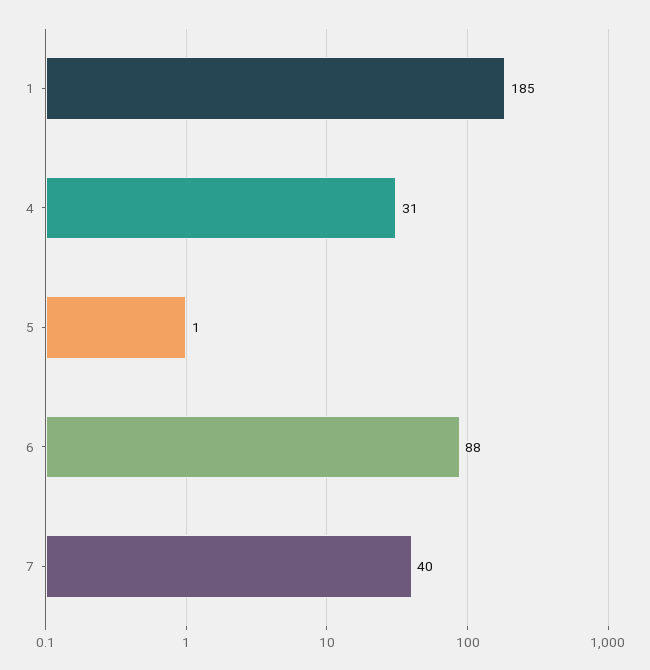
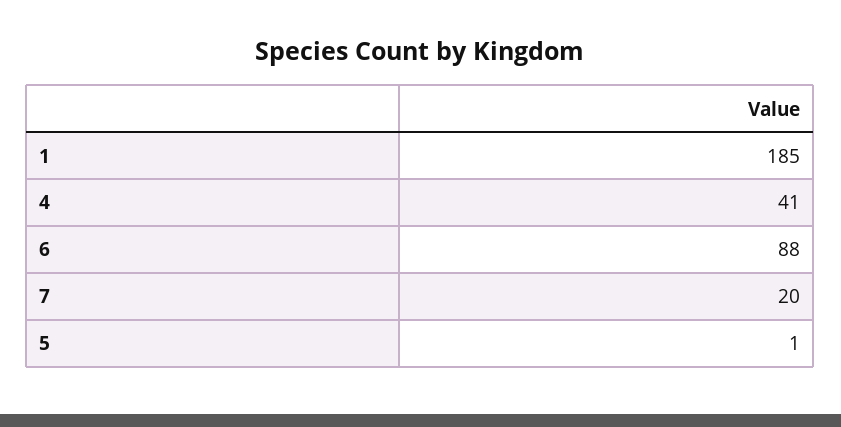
4: 31 -> 41
7: 40 -> 20

